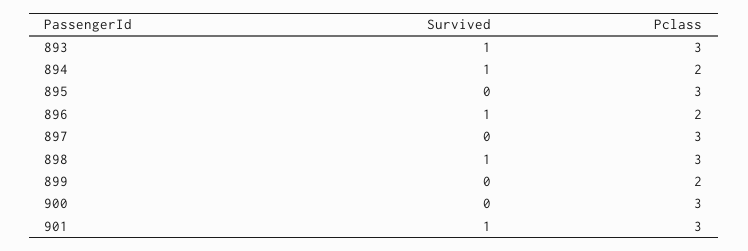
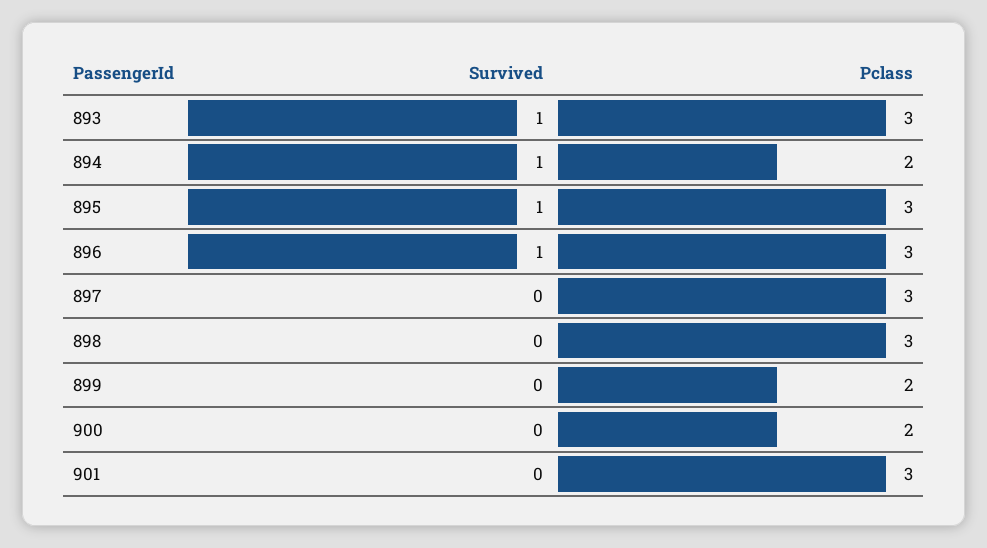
Survived, 895: 0 -> 1
Pclass, 896: 2 -> 3
Survived, 898: 1 -> 0
Pclass, 900: 3 -> 2
Survived, 901: 1 -> 0

